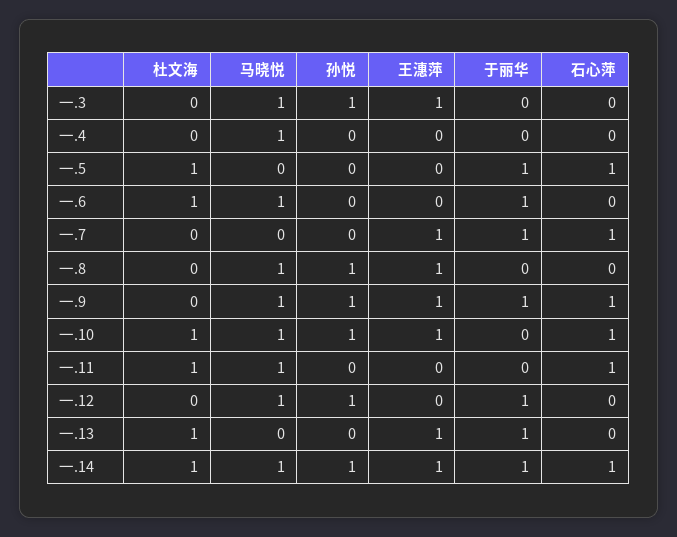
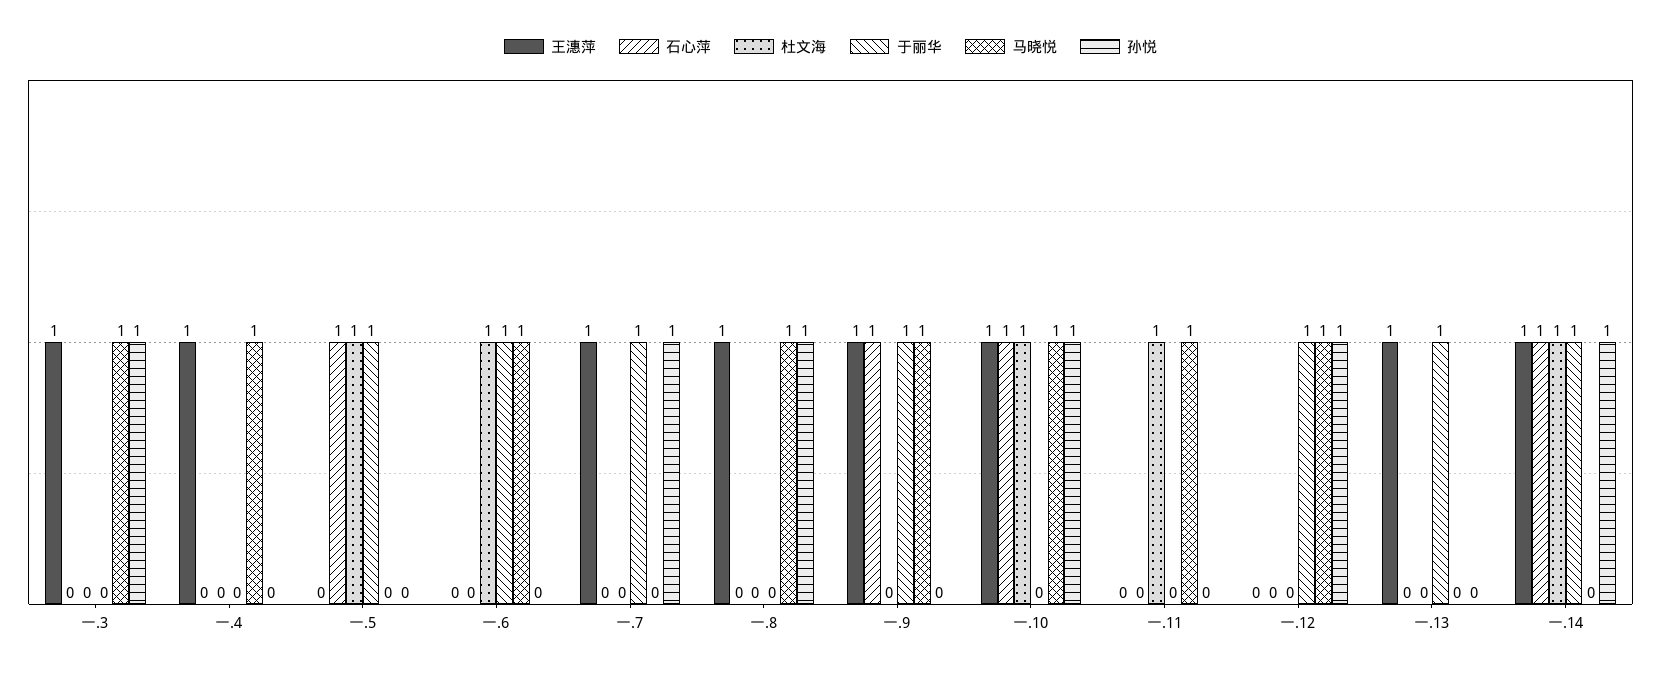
王潓萍, 一.4: 0 -> 1
孙悦, 一.7: 0 -> 1
石心萍, 一.7: 1 -> 0
孙悦, 一.9: 1 -> 0
石心萍, 一.11: 1 -> 0
杜文海, 一.13: 1 -> 0
马晓悦, 一.14: 1 -> 0

